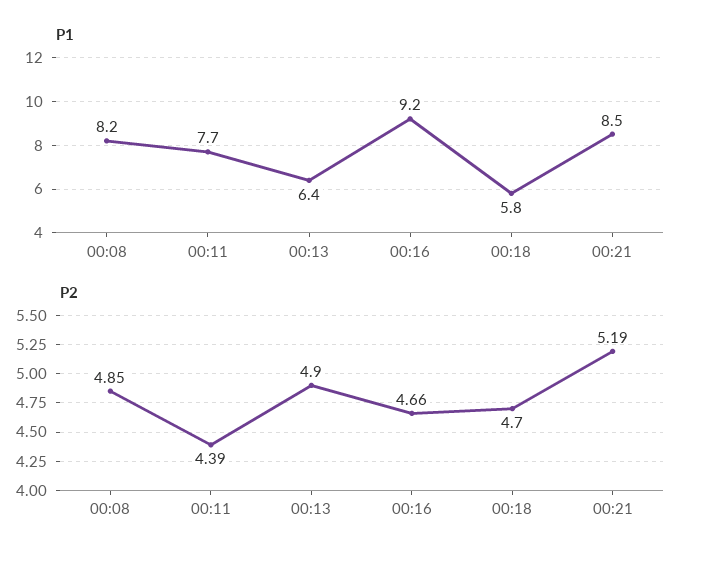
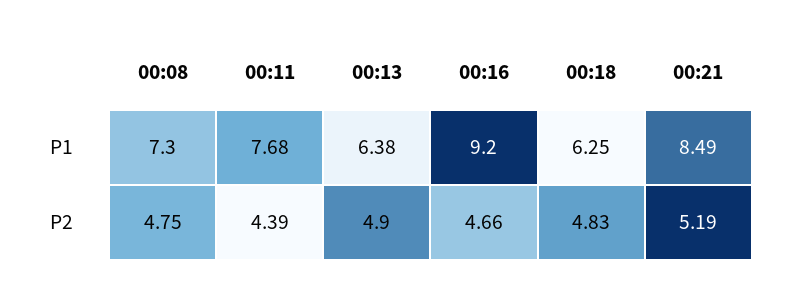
P1, 00:08: 8.2 -> 7.3
P1, 00:18: 5.8 -> 6.25
P2, 00:08: 4.85 -> 4.75
P2, 00:18: 4.7 -> 4.83

